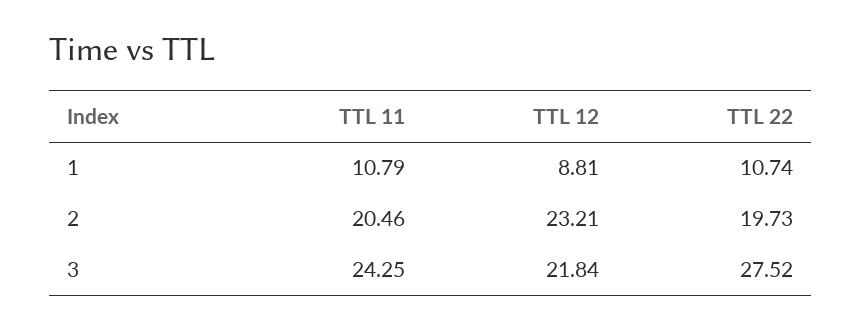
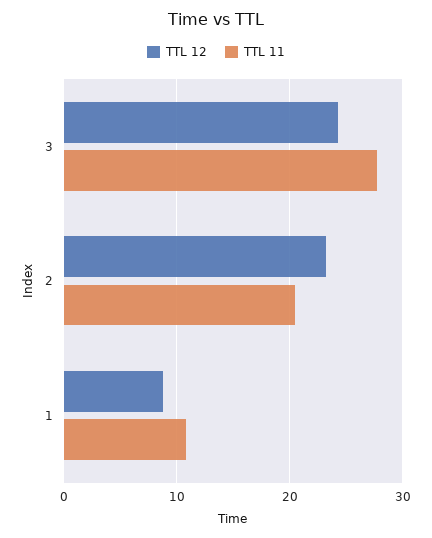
TTL 22, 1: 10.74 -> none
TTL 22, 2: 19.73 -> none
TTL 11, 3: 24.25 -> 28
TTL 12, 3: 21.84 -> 24
TTL 22, 3: 27.52 -> none

